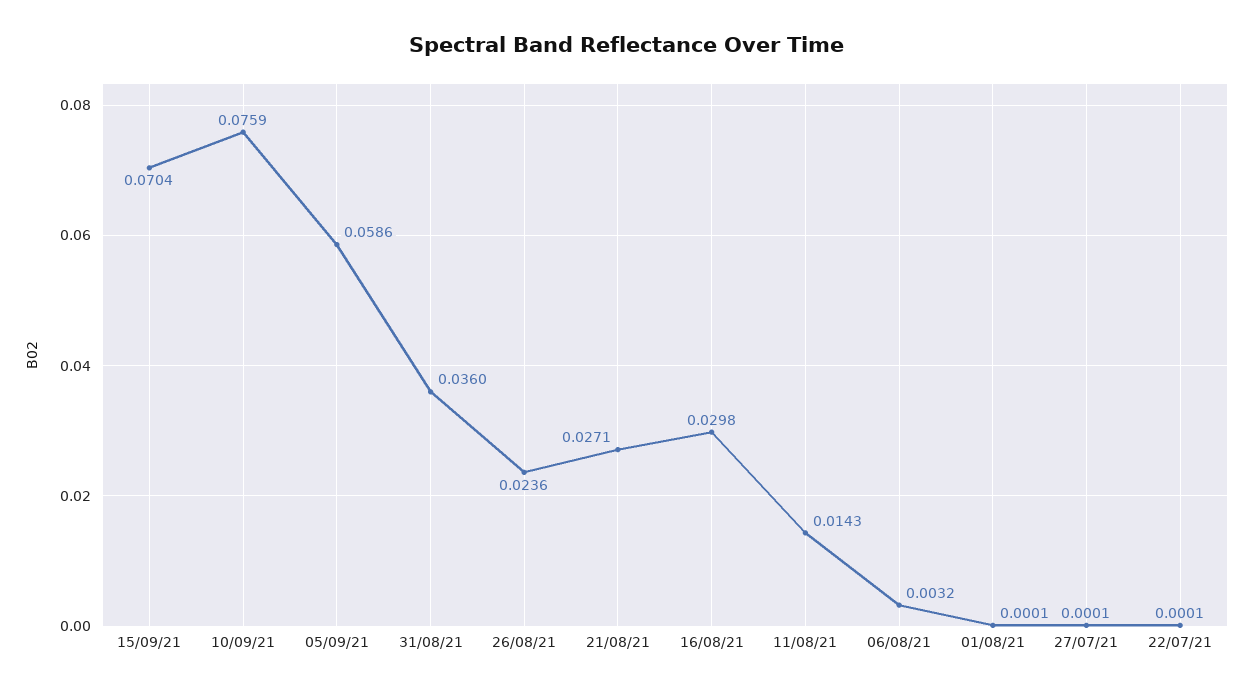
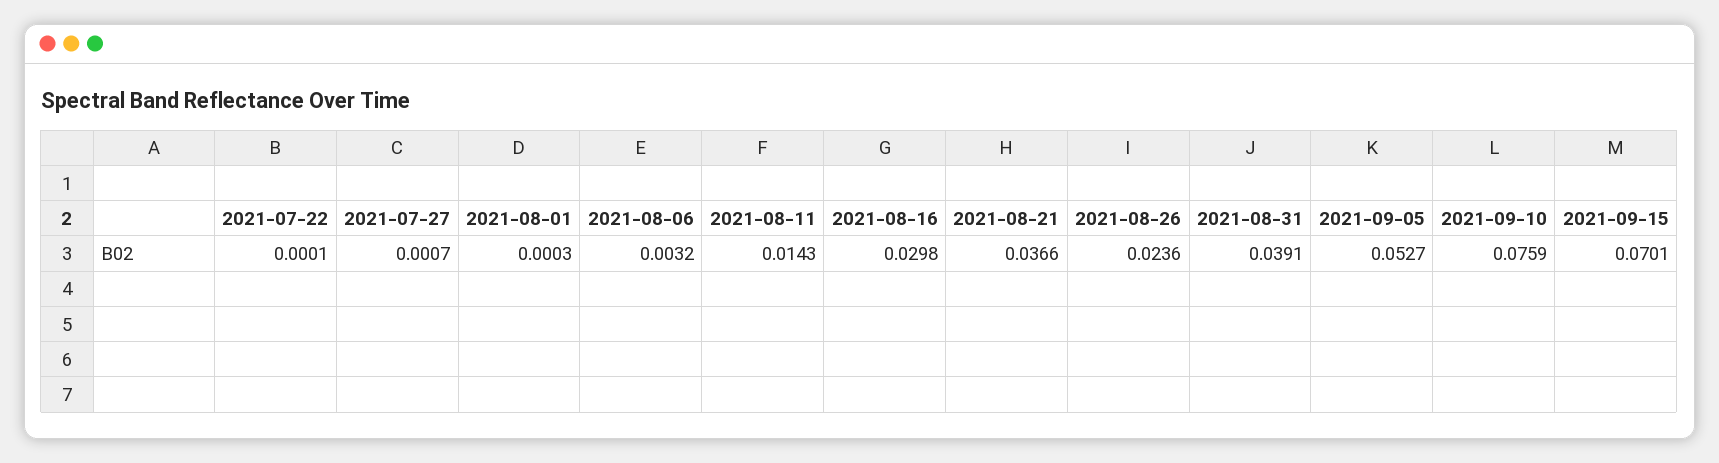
15/09/21: 0.0704 -> 0.0701
05/09/21: 0.0586 -> 0.0527
31/08/21: 0.036 -> 0.0391
21/08/21: 0.0271 -> 0.0366
01/08/21: 0.0001 -> 0.0003
27/07/21: 0.0001 -> 0.0007

